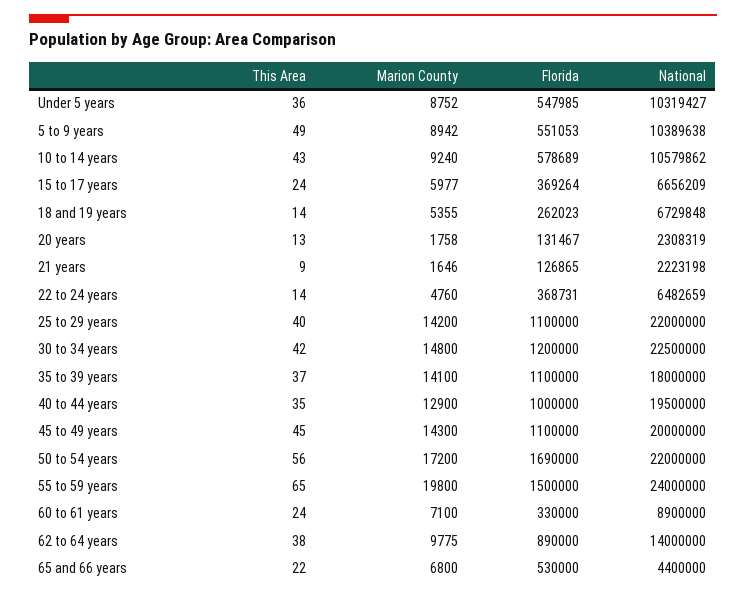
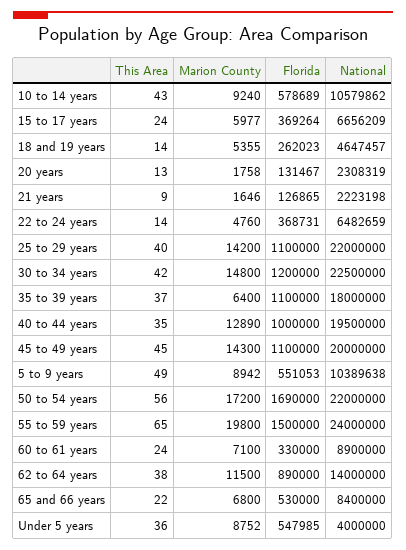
National, Under 5 years: 10319427 -> 4000000
National, 18 and 19 years: 6729848 -> 4647457
Marion County, 35 to 39 years: 14100 -> 6400
Marion County, 40 to 44 years: 12900 -> 12890
Marion County, 62 to 64 years: 9775 -> 11500
National, 65 and 66 years: 4400000 -> 8400000

